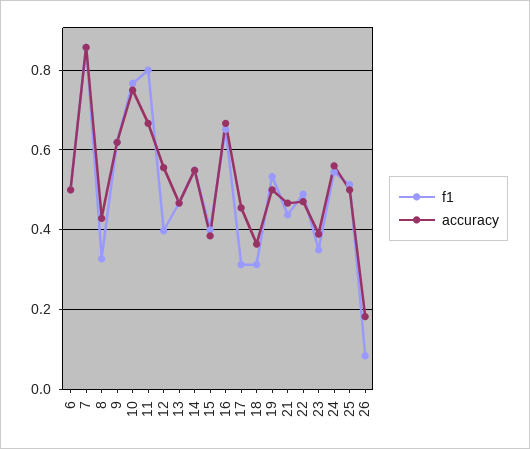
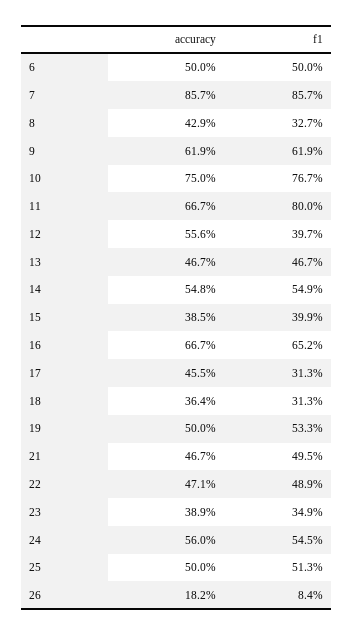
f1, 21: 0.44 -> 0.495

